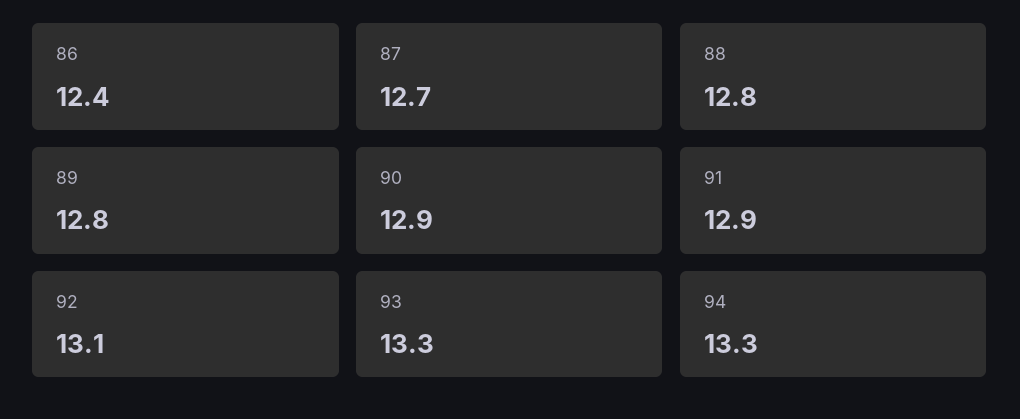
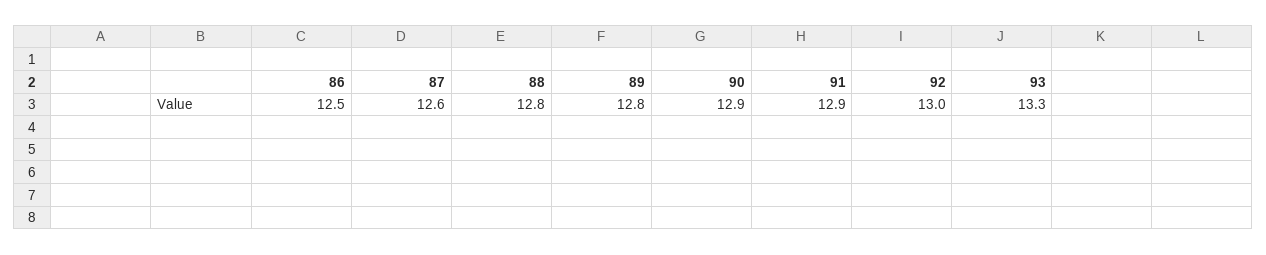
86: 12.4 -> 12.5
87: 12.7 -> 12.6
92: 13.1 -> 13
94: 13.3 -> none

